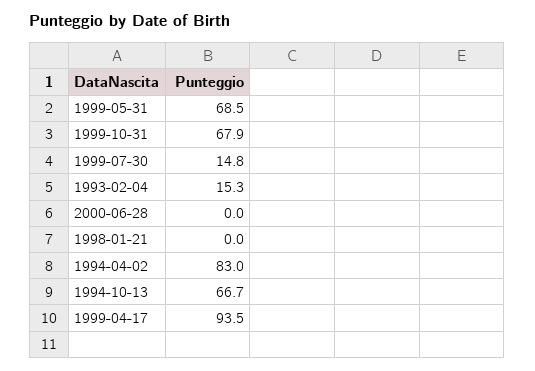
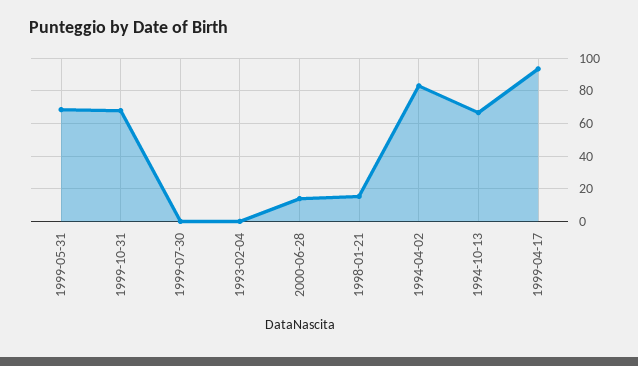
1999-07-30: 14.8 -> 0
1993-02-04: 15.3 -> 0
2000-06-28: 0 -> 15
1998-01-21: 0 -> 15

